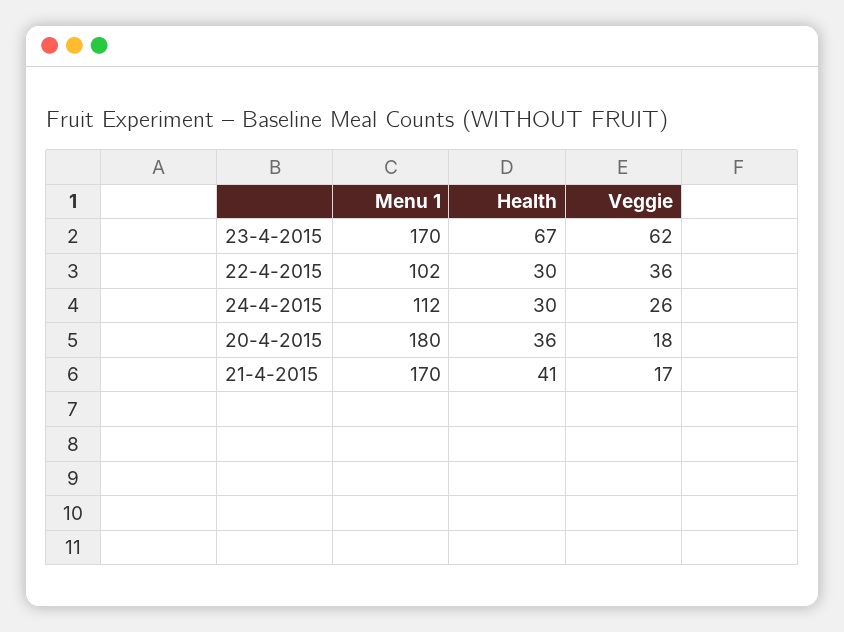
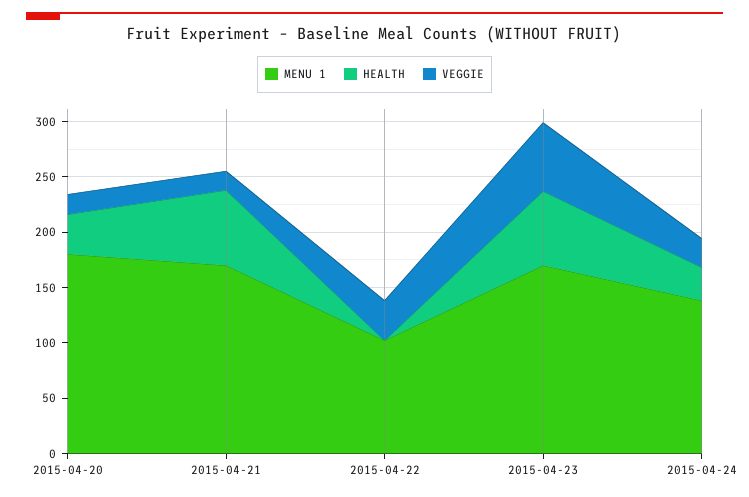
Health, 22-4-2015: 30 -> 0
Menu 1, 24-4-2015: 112 -> 140
Health, 21-4-2015: 41 -> 70

